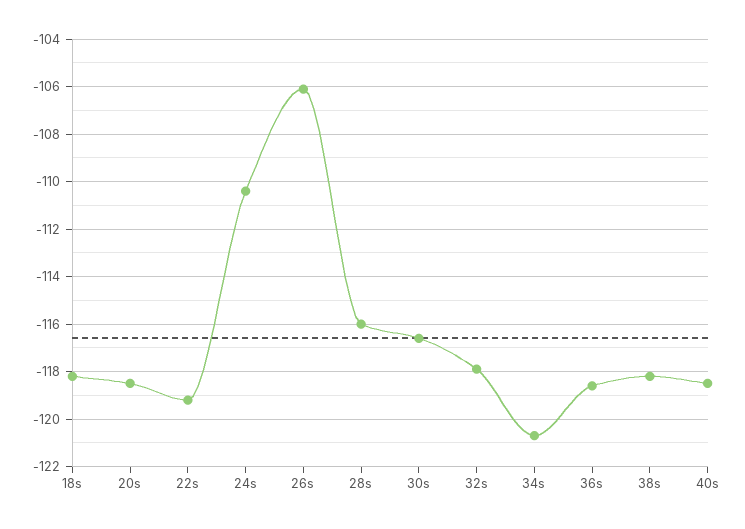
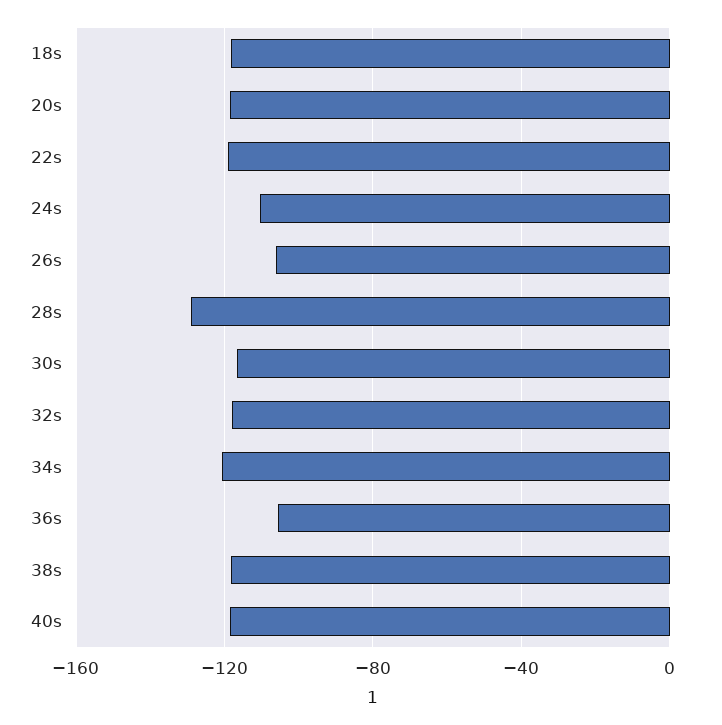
28s: -116 -> -130
36s: -118.5 -> -105

